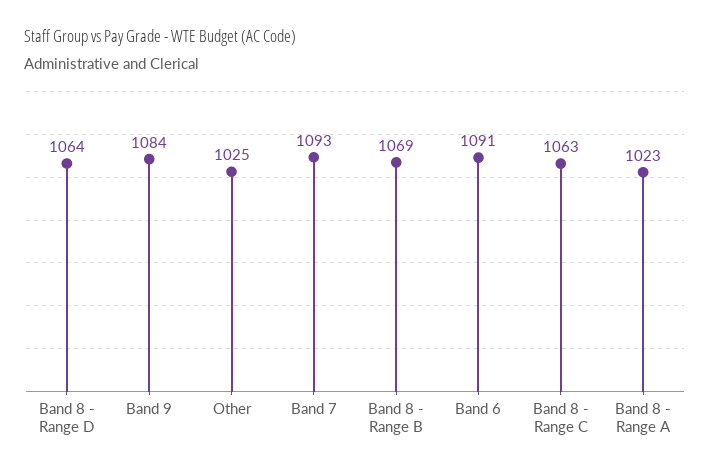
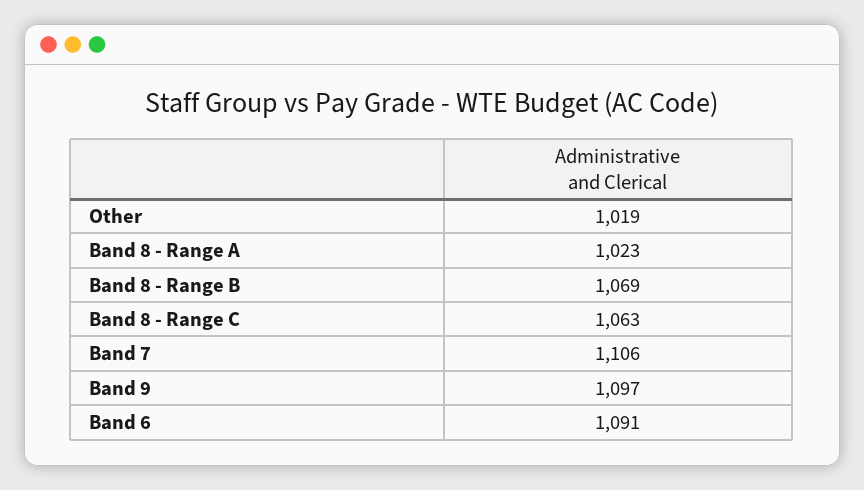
Band 8 - Range D: 1064 -> none
Band 9: 1084 -> 1097
Other: 1025 -> 1019
Band 7: 1093 -> 1106

